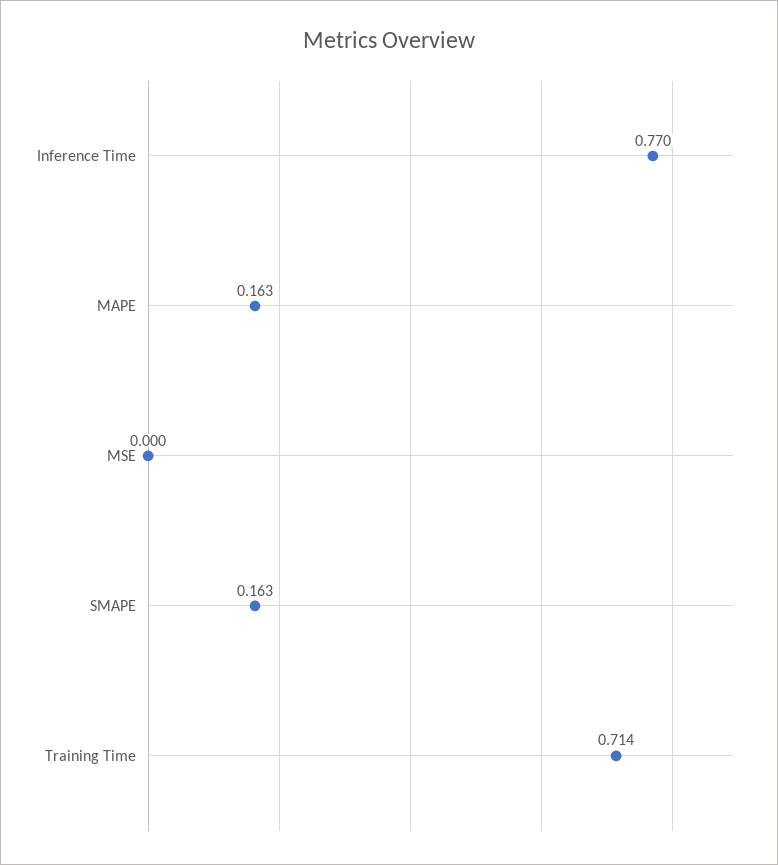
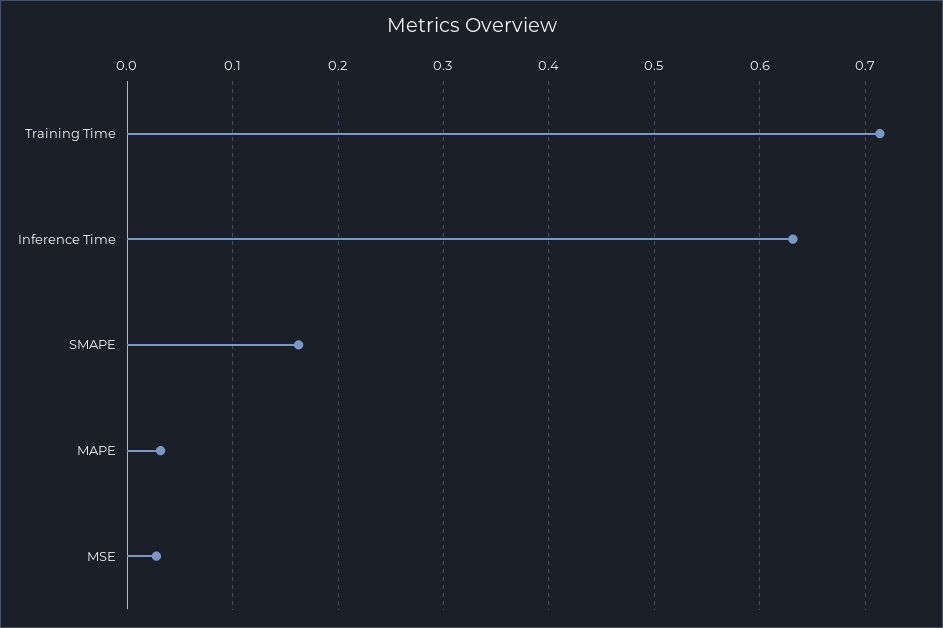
Inference Time: 0.77 -> 0.63
MAPE: 0.163 -> 0.03
MSE: 0 -> 0.03

